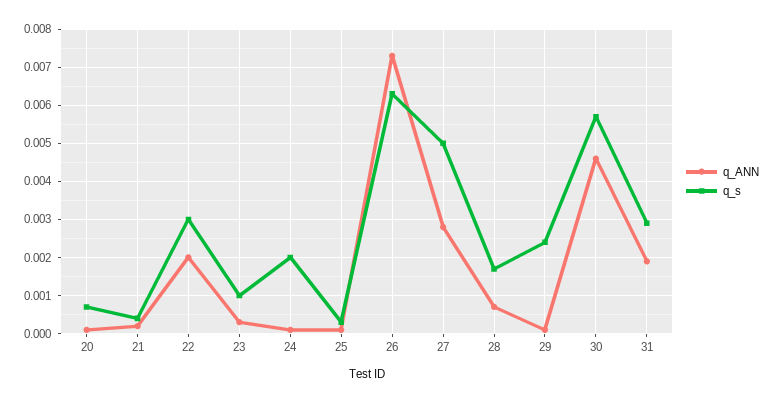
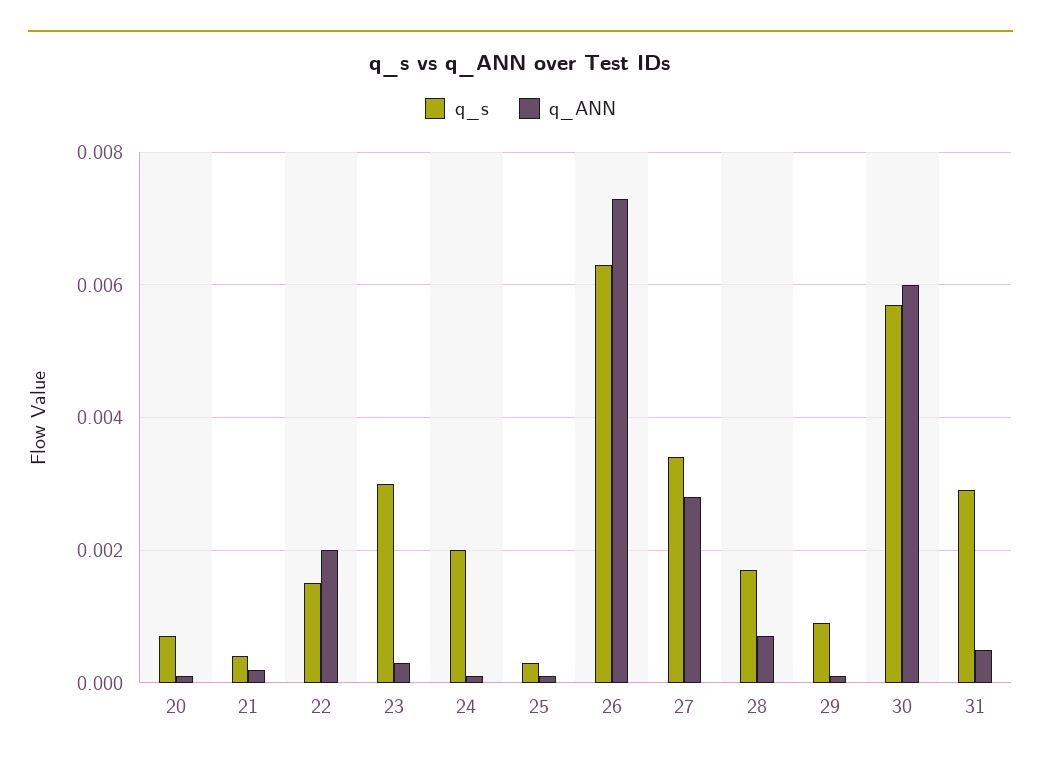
q_s, 22: 0.003 -> 0.0015
q_s, 23: 0.001 -> 0.003
q_s, 27: 0.005 -> 0.0035
q_s, 29: 0.0025 -> 0.001
q_ANN, 30: 0.0045 -> 0.006
q_ANN, 31: 0.002 -> 0.0005

